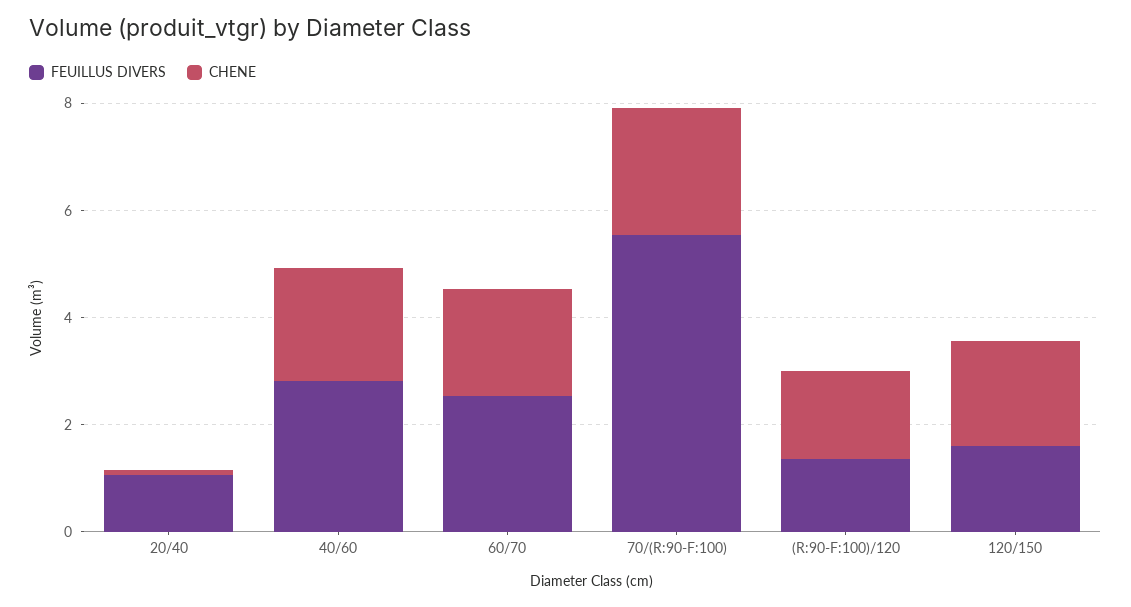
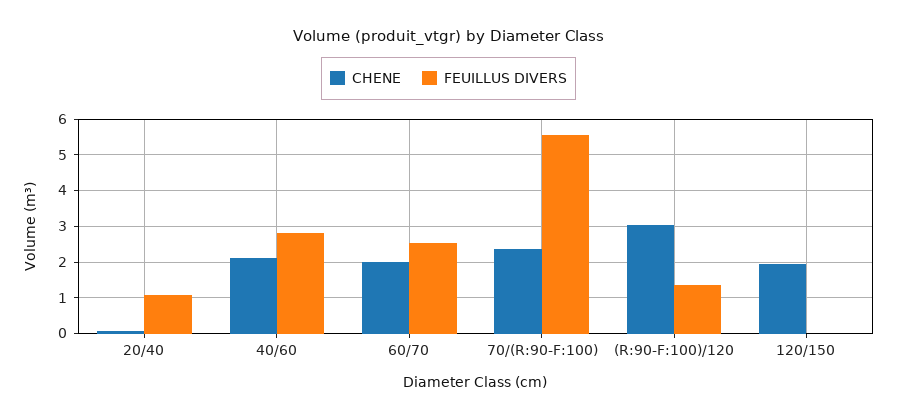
CHENE, (R:90-F:100)/120: 1.5 -> 3
FEUILLUS DIVERS, 120/150: 1.5 -> 0

